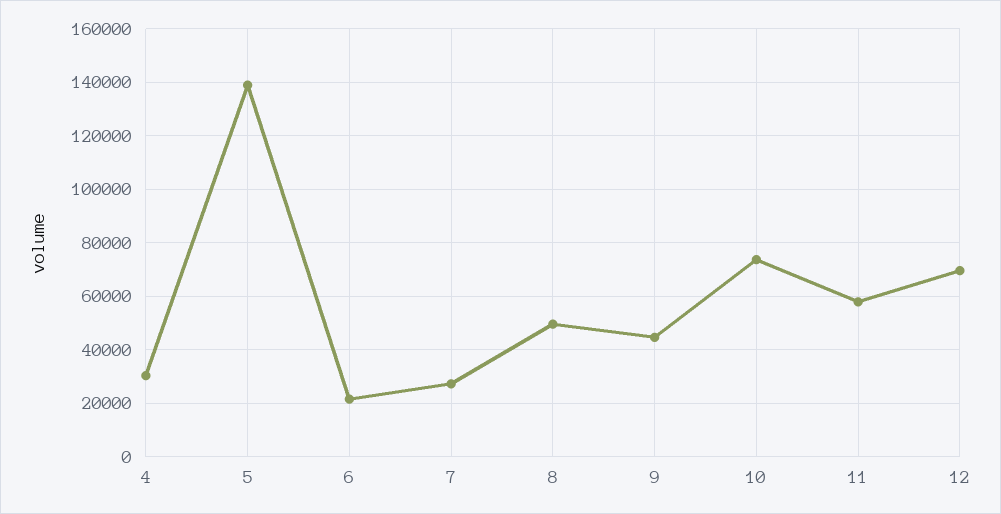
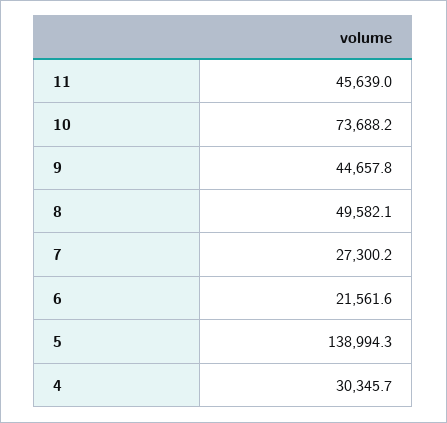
11: 57500 -> 45639
12: 70000 -> none

